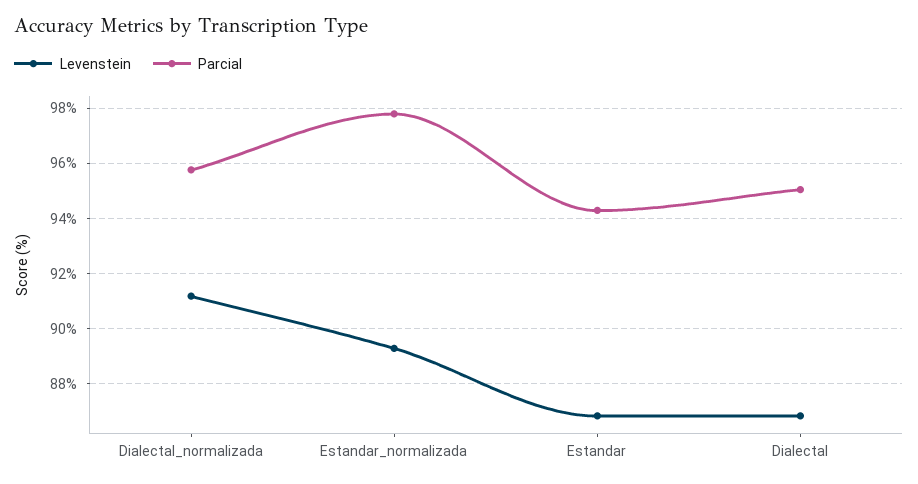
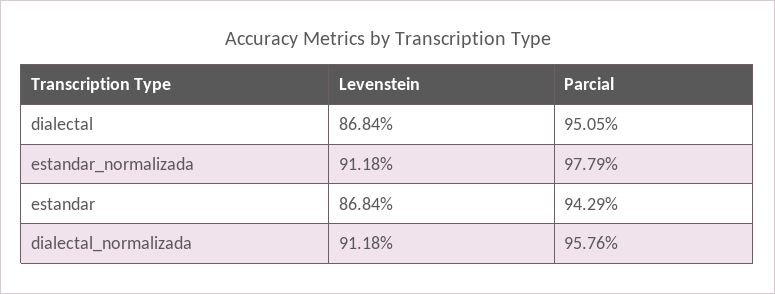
Levenstein, Estandar_normalizada: 89.25 -> 91.18

